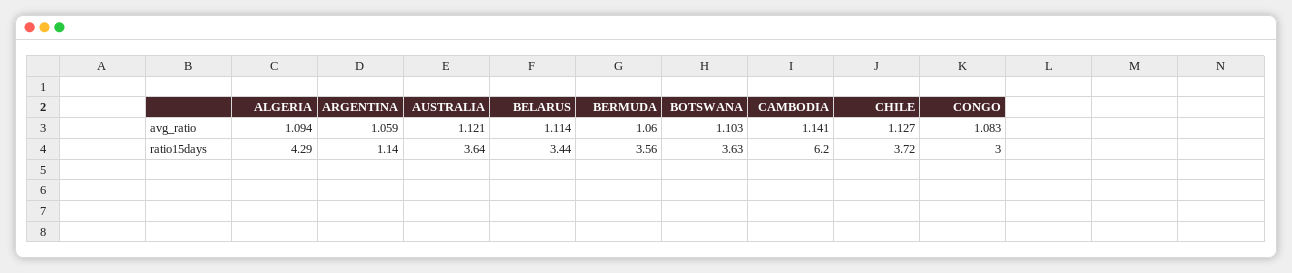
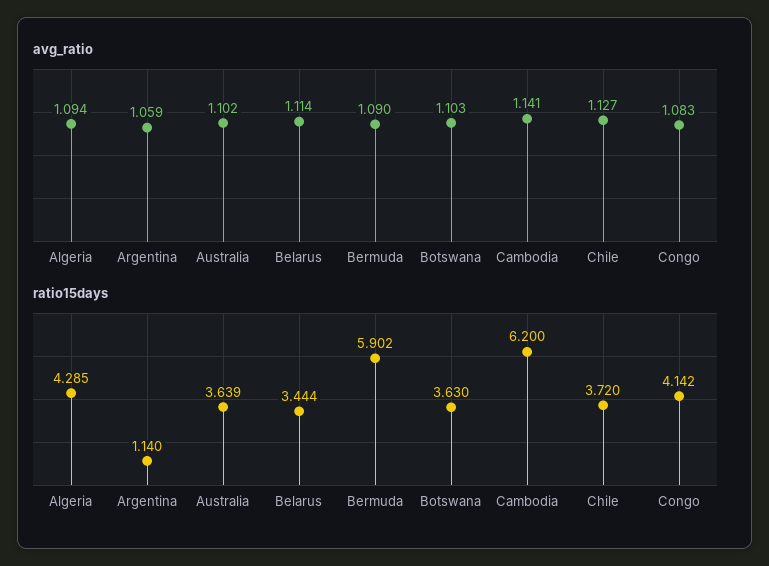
avg_ratio, AUSTRALIA: 1.121 -> 1.102
avg_ratio, BERMUDA: 1.06 -> 1.09
ratio15days, BERMUDA: 3.56 -> 5.902
ratio15days, CONGO: 3 -> 4.142

